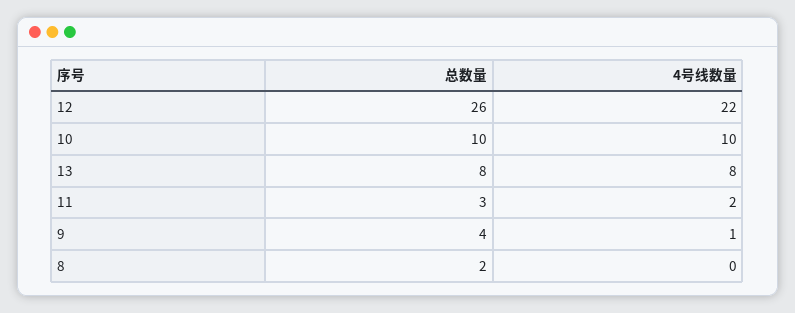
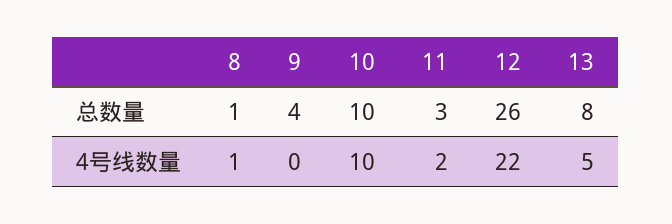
4号线数量, 13: 8 -> 5
4号线数量, 9: 1 -> 0
总数量, 8: 2 -> 1
4号线数量, 8: 0 -> 1

